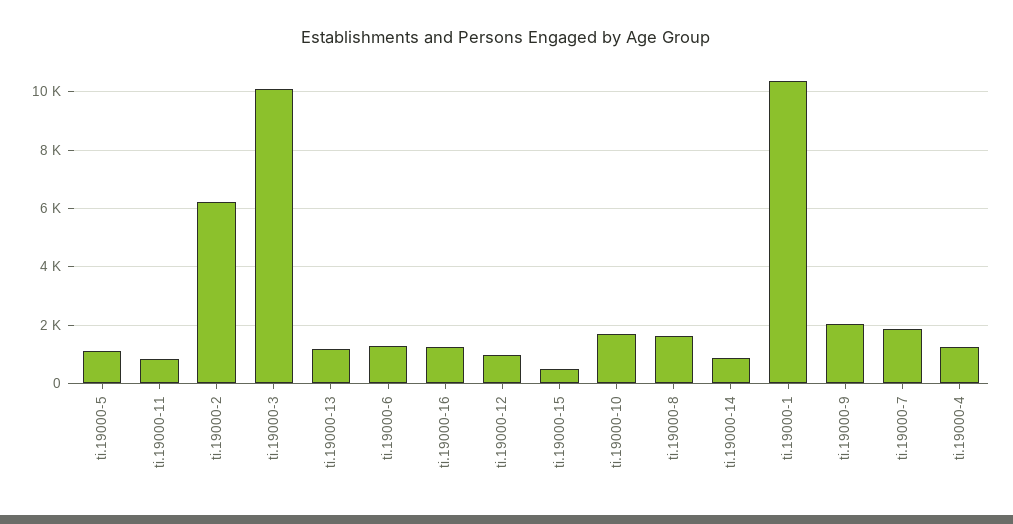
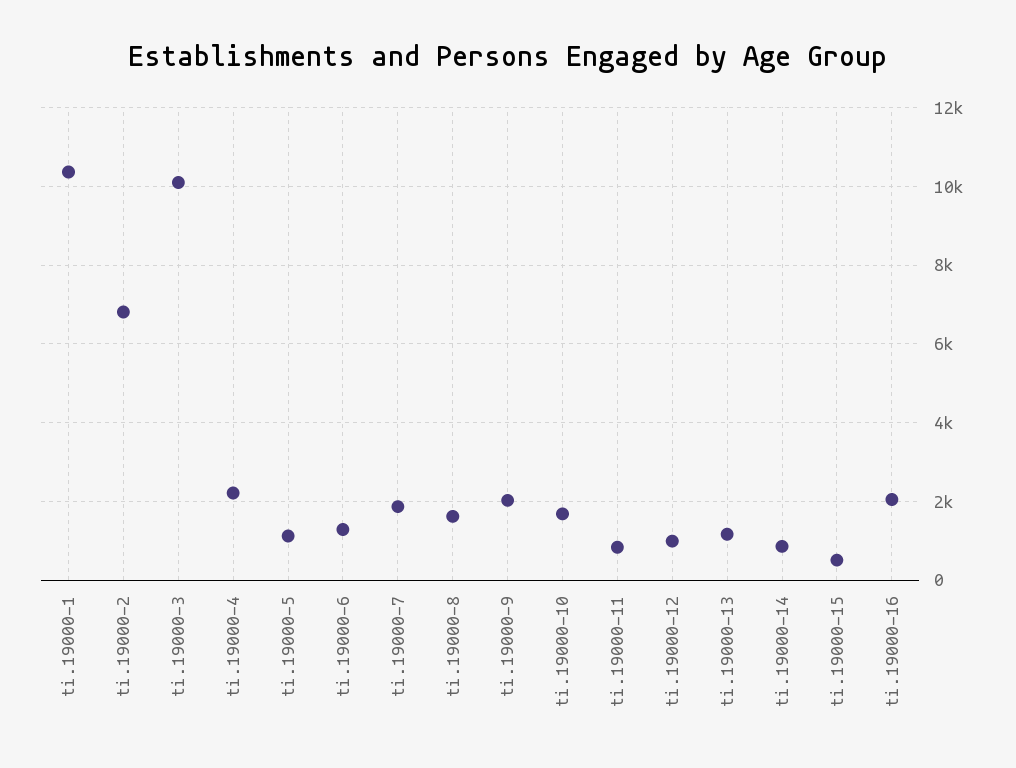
ti.19000-2: 6250 -> 6800
ti.19000-16: 1250 -> 2000
ti.19000-4: 1250 -> 2200

